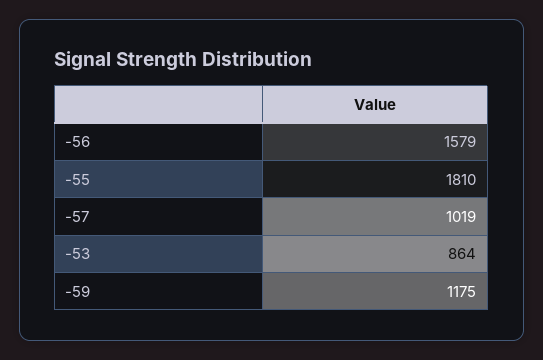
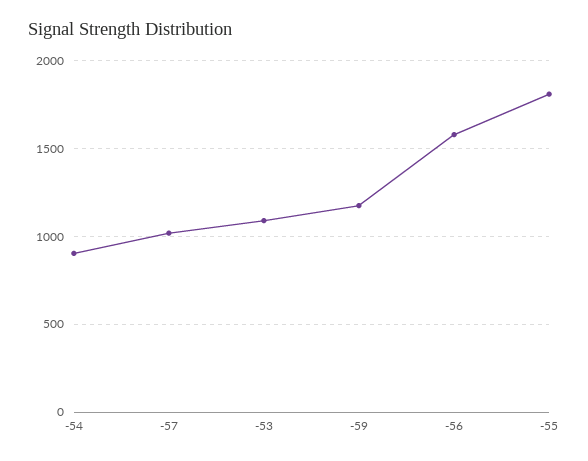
-53: 864 -> 1100
-54: none -> 900

